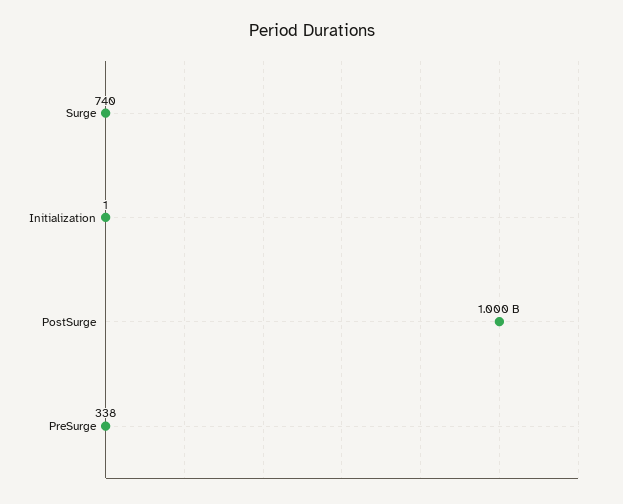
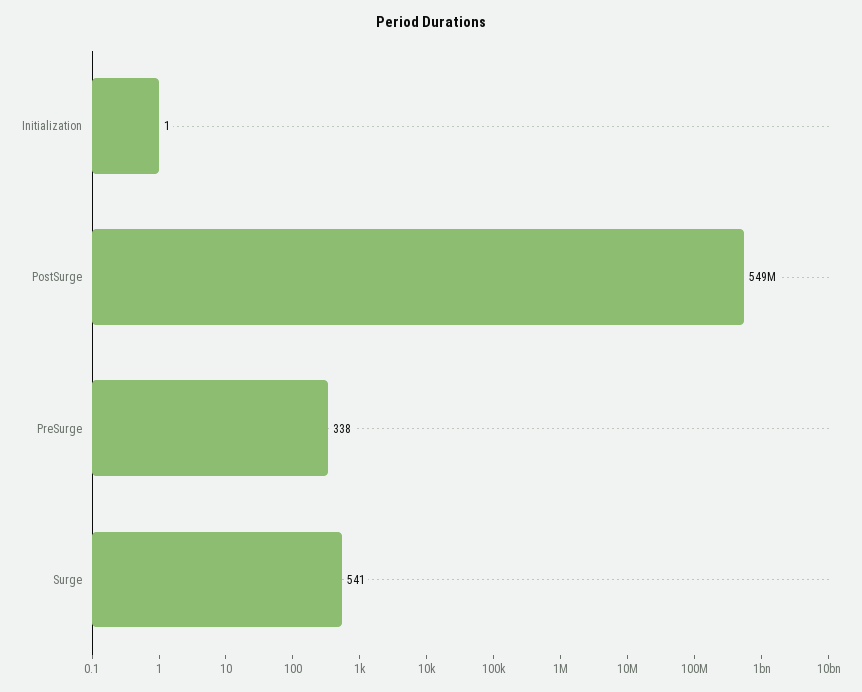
Surge: 740 -> 541
PostSurge: 1000000000 -> 549000000

